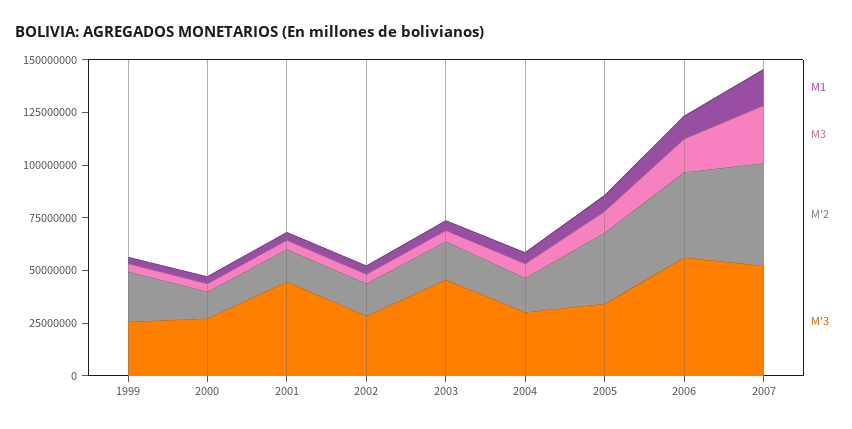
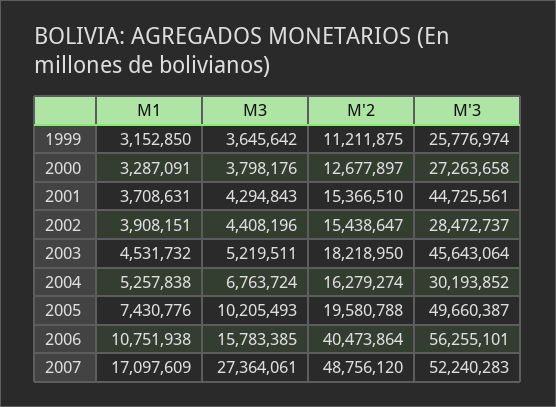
M'2, 1999: 25000000 -> 11211875
M'2, 2005: 35000000 -> 19580788
M'3, 2005: 35000000 -> 49660387

